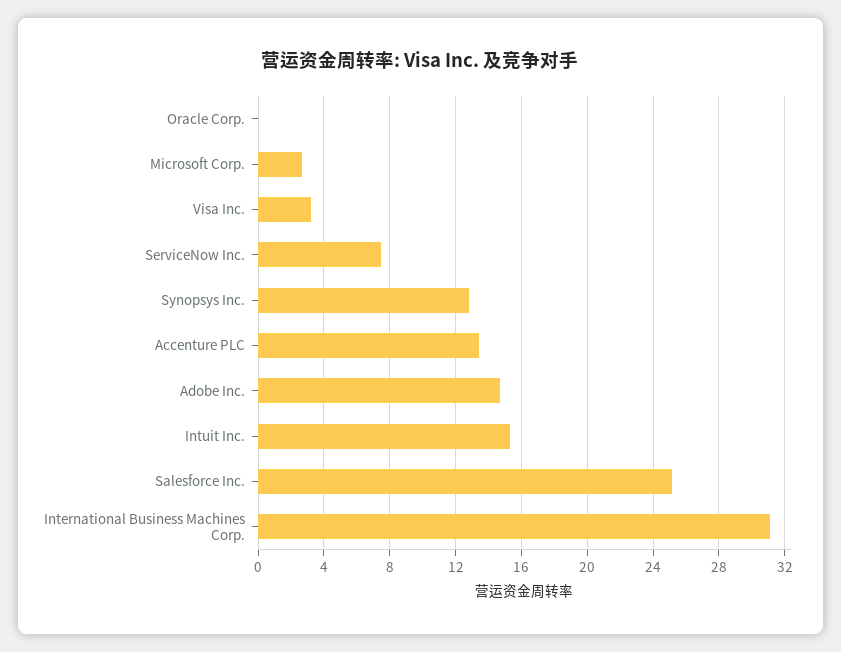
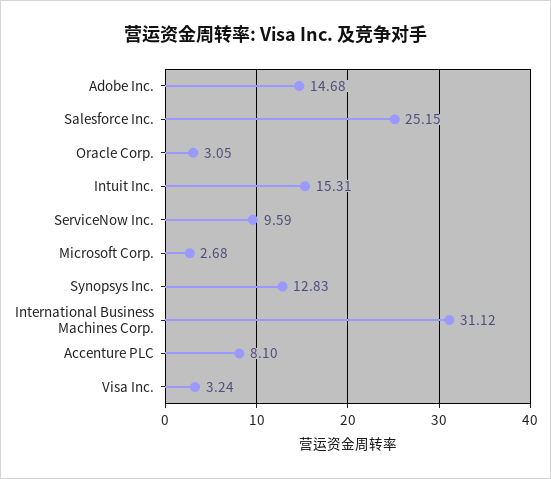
Oracle Corp.: 0 -> 3.05
ServiceNow Inc.: 7.5 -> 9.59
Accenture PLC: 13.5 -> 8.1

